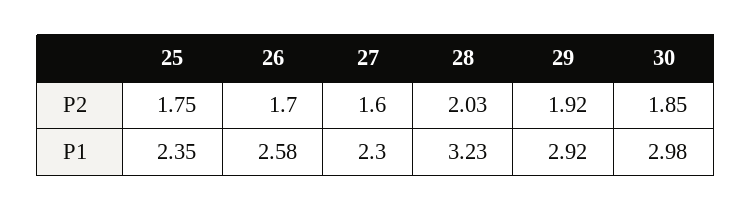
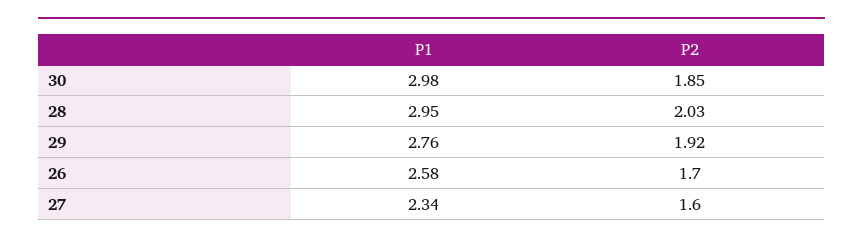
25, P2: 1.75 -> none
25, P1: 2.35 -> none
27, P1: 2.3 -> 2.34
28, P1: 3.23 -> 2.95
29, P1: 2.92 -> 2.76

